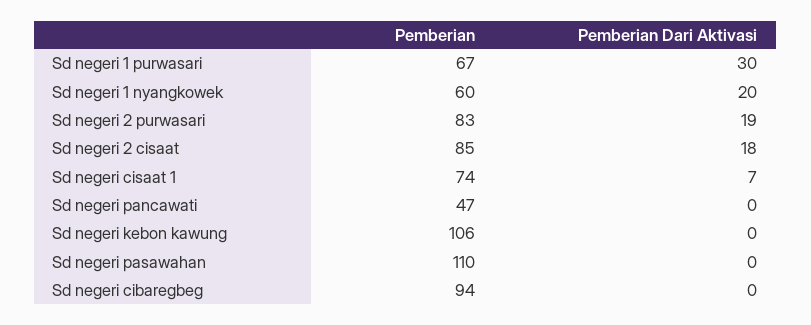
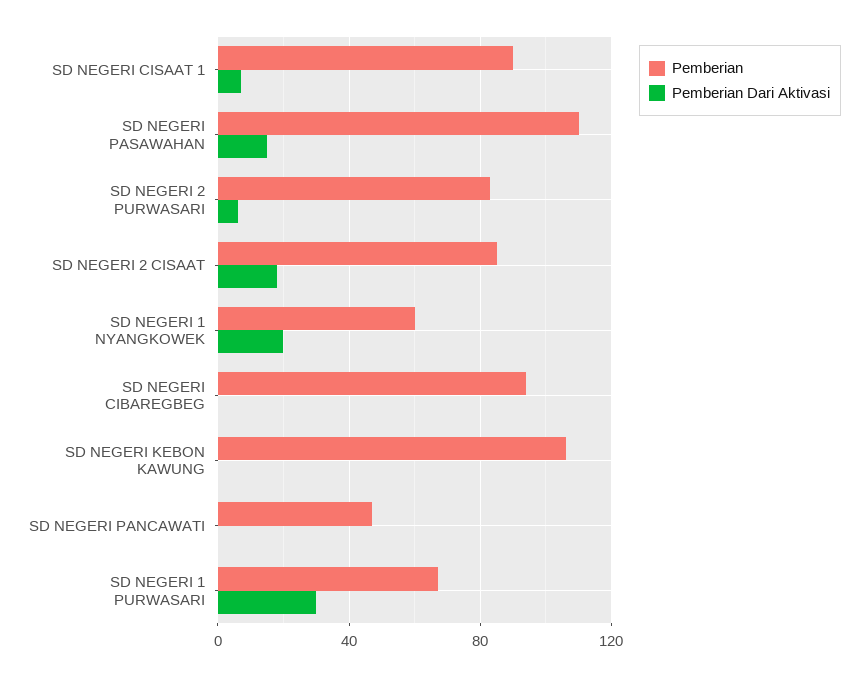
Pemberian Dari Aktivasi, Sd negeri 2 purwasari: 19 -> 5
Pemberian, Sd negeri cisaat 1: 74 -> 90
Pemberian Dari Aktivasi, Sd negeri pasawahan: 0 -> 15

